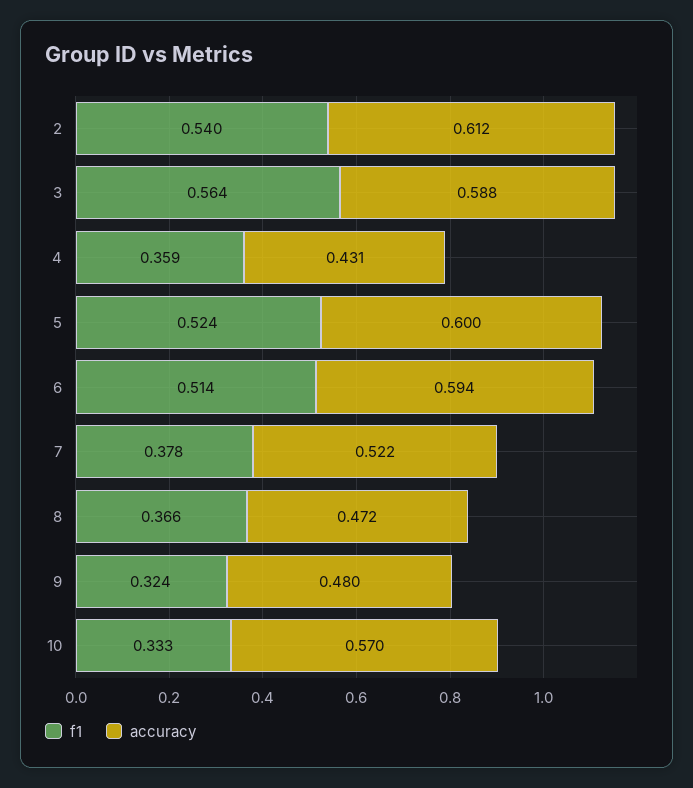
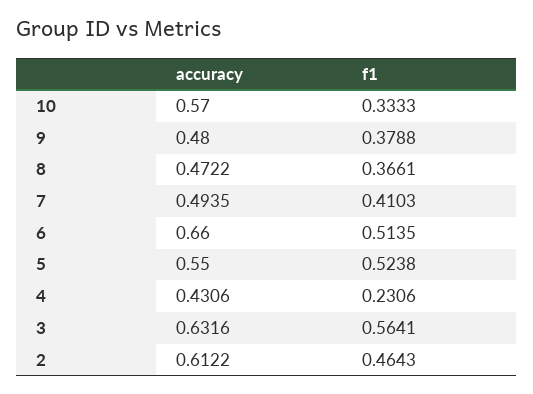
f1, 2: 0.54 -> 0.4643
accuracy, 3: 0.588 -> 0.6316
f1, 4: 0.359 -> 0.2306
accuracy, 5: 0.6 -> 0.55
accuracy, 6: 0.594 -> 0.66
f1, 7: 0.378 -> 0.4103
accuracy, 7: 0.522 -> 0.4935
f1, 9: 0.324 -> 0.3788

